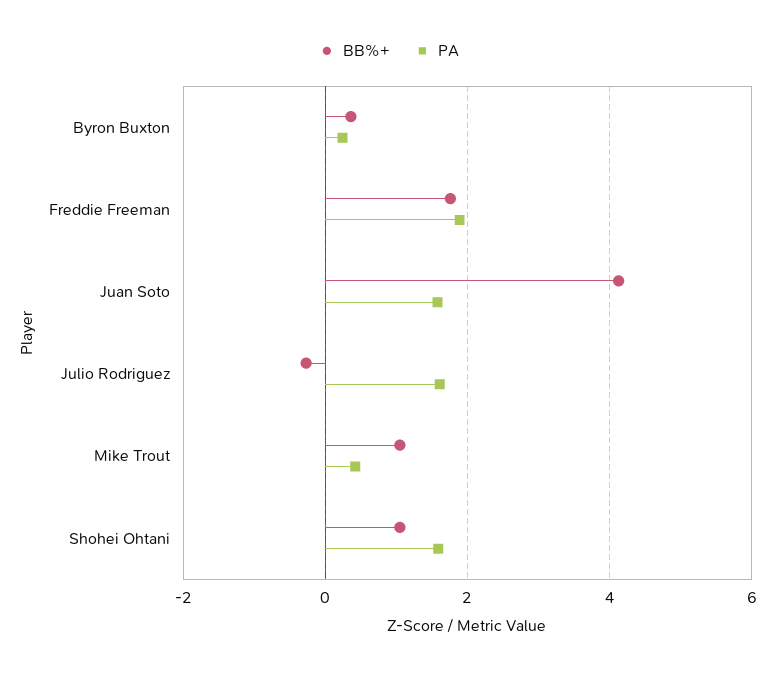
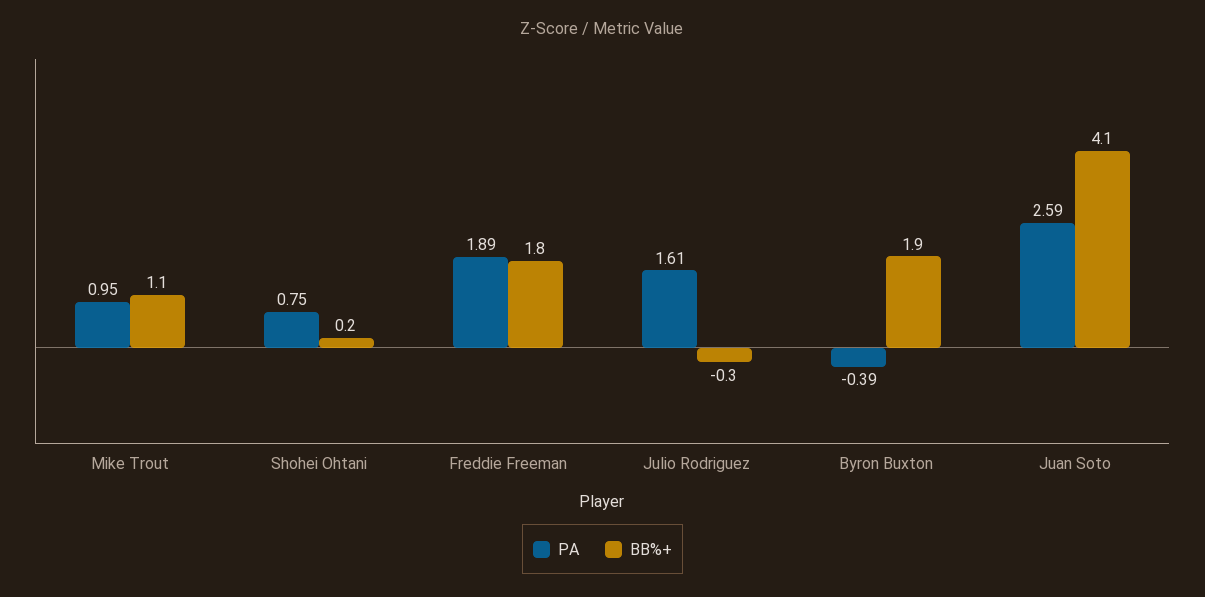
BB%+, Byron Buxton: 0.4 -> 1.9
PA, Byron Buxton: 0.2 -> -0.39
PA, Juan Soto: 1.6 -> 2.59
PA, Mike Trout: 0.4 -> 0.95
BB%+, Shohei Ohtani: 1 -> 0.2
PA, Shohei Ohtani: 1.6 -> 0.75

